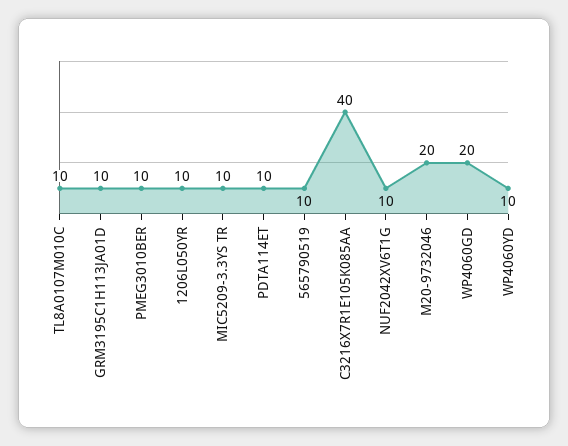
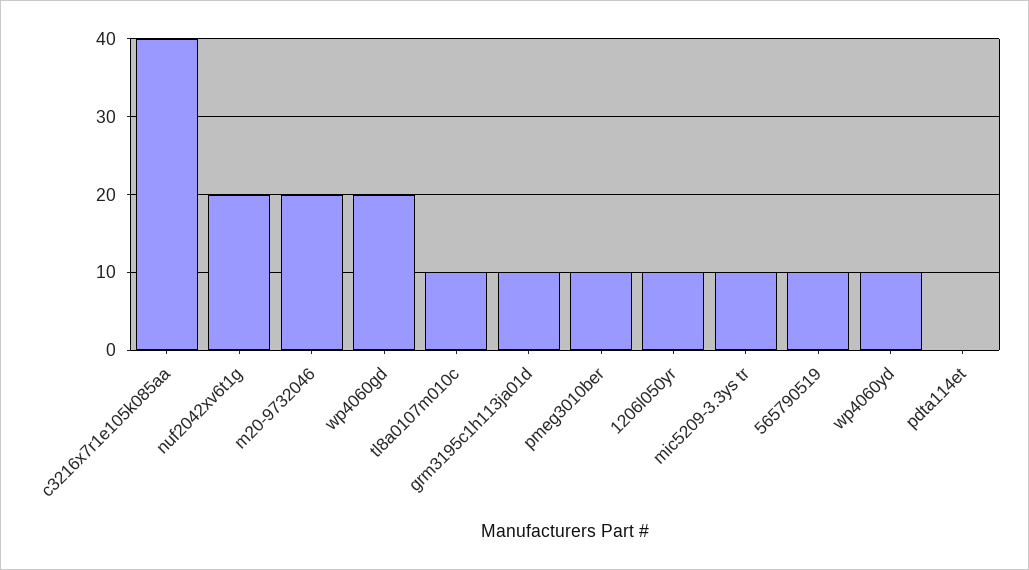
PDTA114ET: 10 -> 0
NUF2042XV6T1G: 10 -> 20

